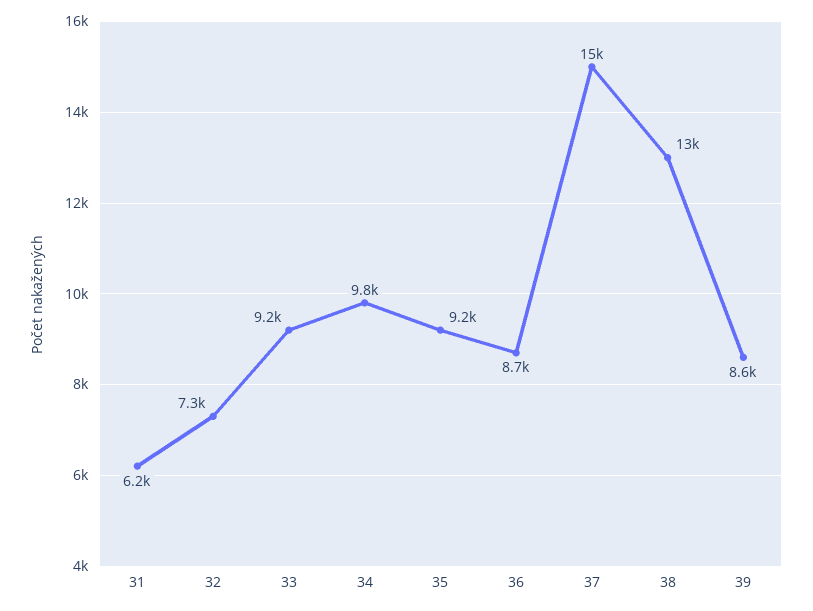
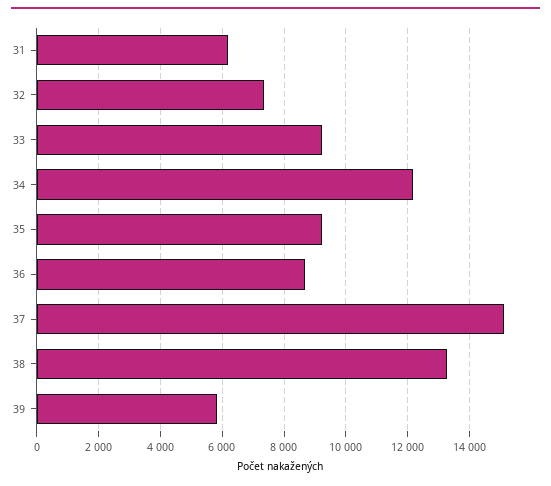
34: 9800 -> 12200
39: 8600 -> 5800

